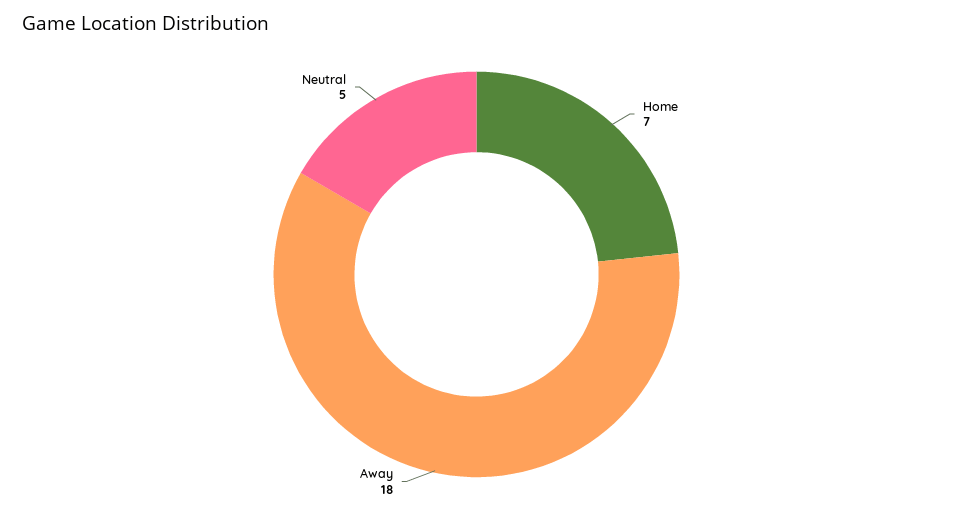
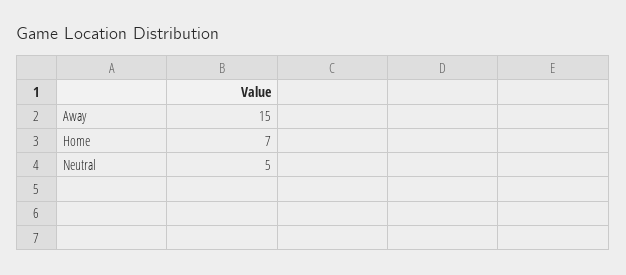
Away: 18 -> 15

